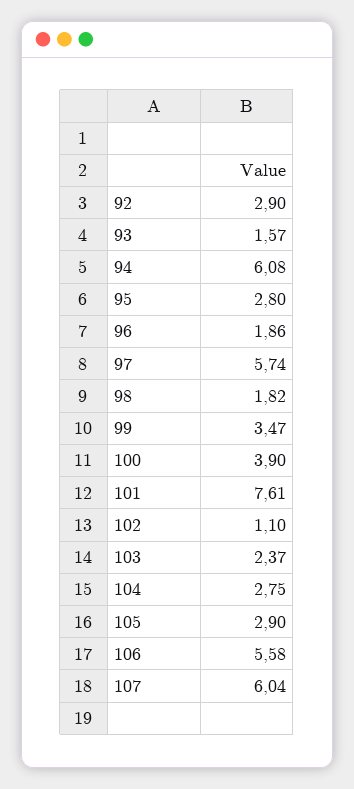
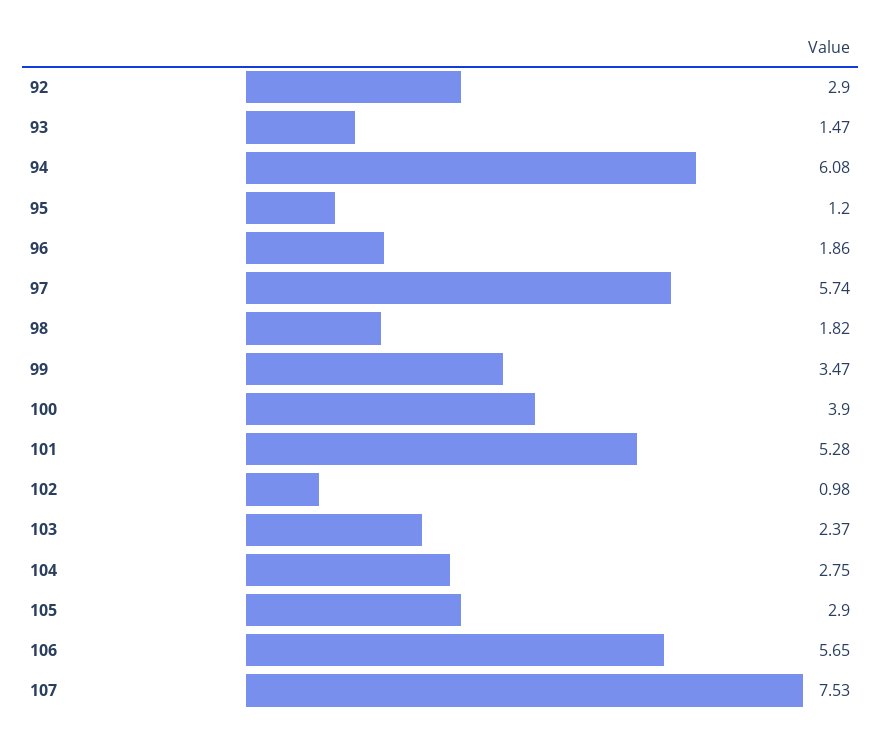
93: 1.57 -> 1.47
95: 2.8 -> 1.2
101: 7.61 -> 5.28
102: 1.1 -> 0.98
106: 5.58 -> 5.65
107: 6.04 -> 7.53

